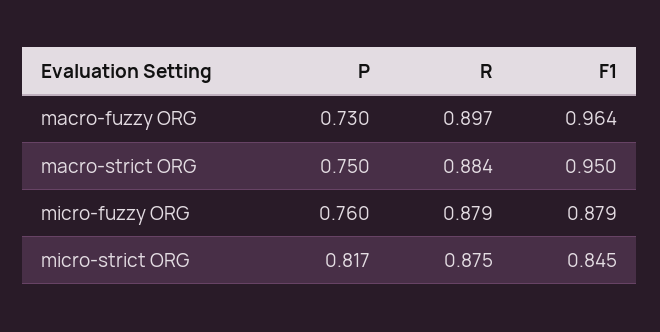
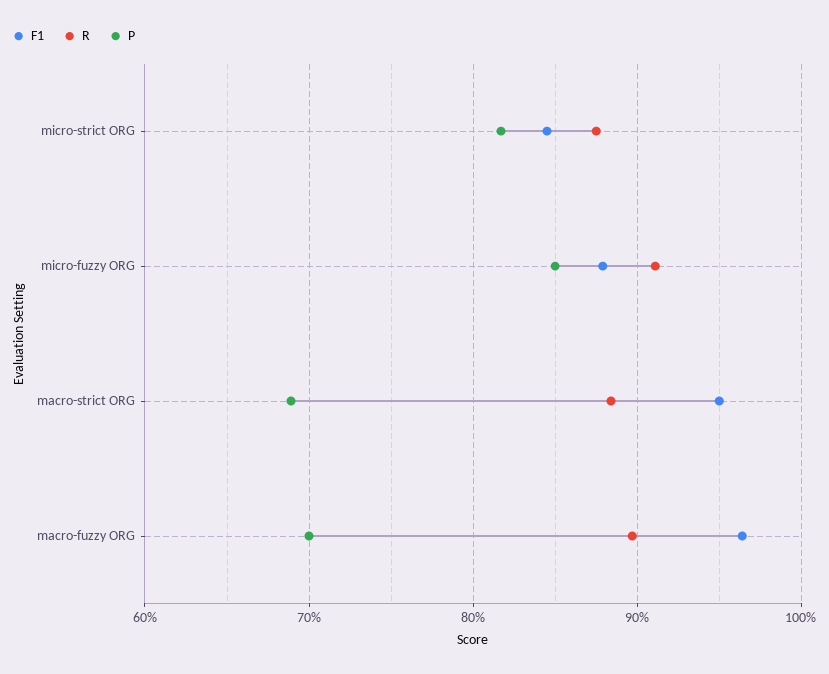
P, macro-fuzzy ORG: 0.73 -> 0.7
P, macro-strict ORG: 0.75 -> 0.69
P, micro-fuzzy ORG: 0.76 -> 0.85
R, micro-fuzzy ORG: 0.879 -> 0.91

